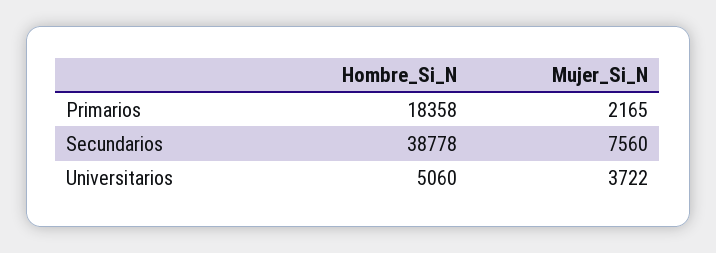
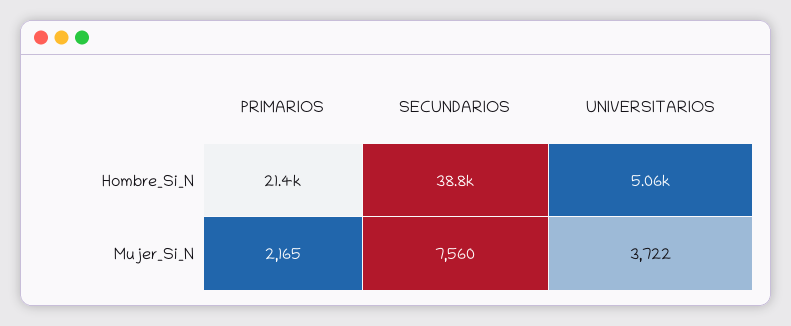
Hombre_Si_N, Primarios: 18358 -> 21400

